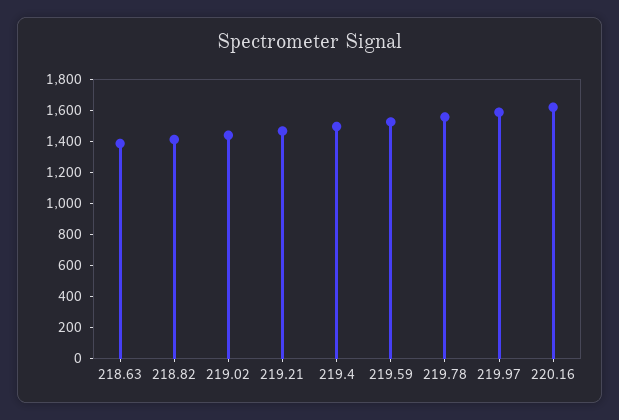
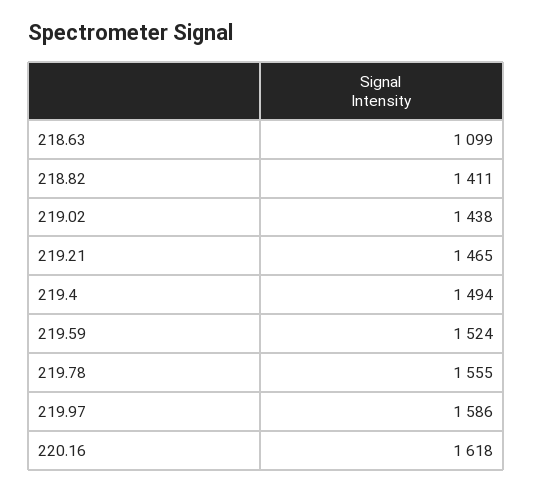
218.63: 1400 -> 1099

